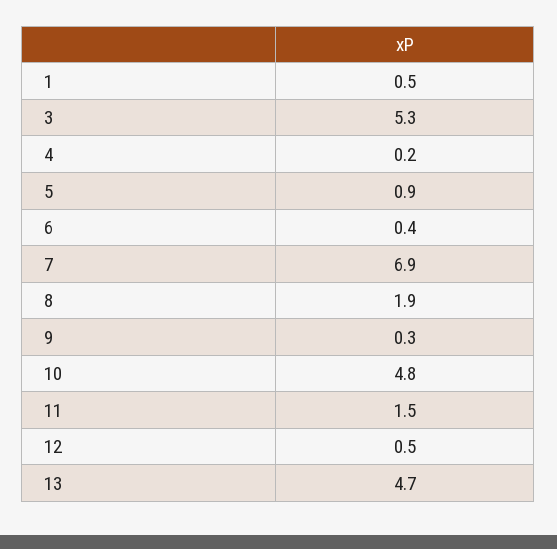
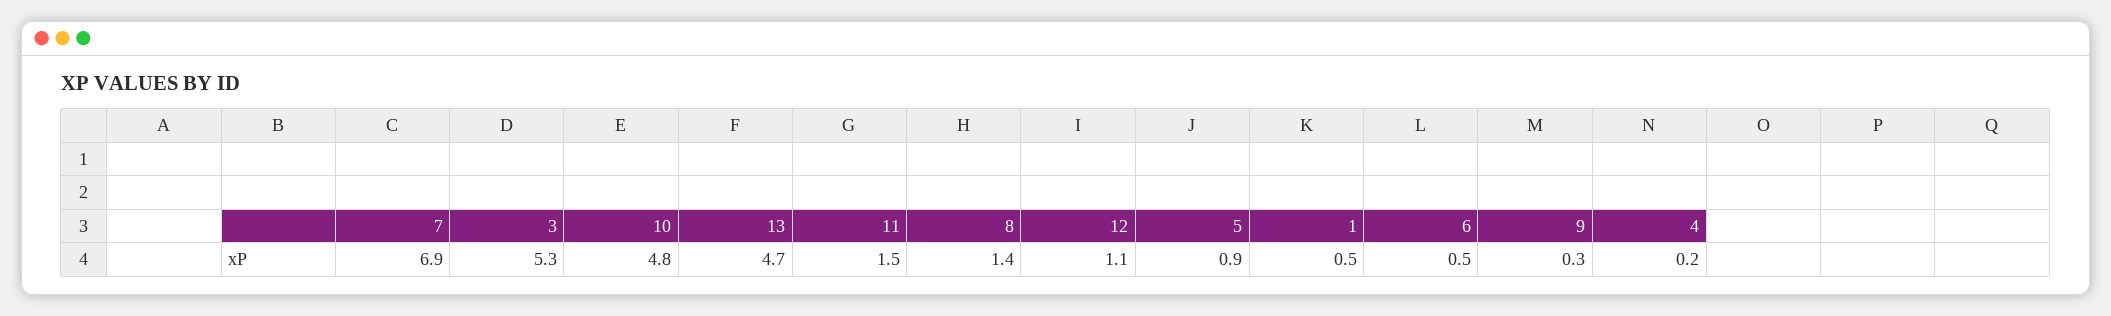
6: 0.4 -> 0.5
8: 1.9 -> 1.4
12: 0.5 -> 1.1

